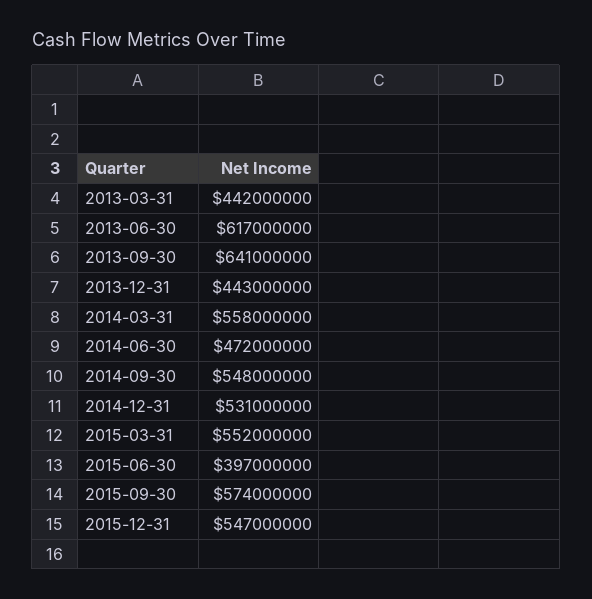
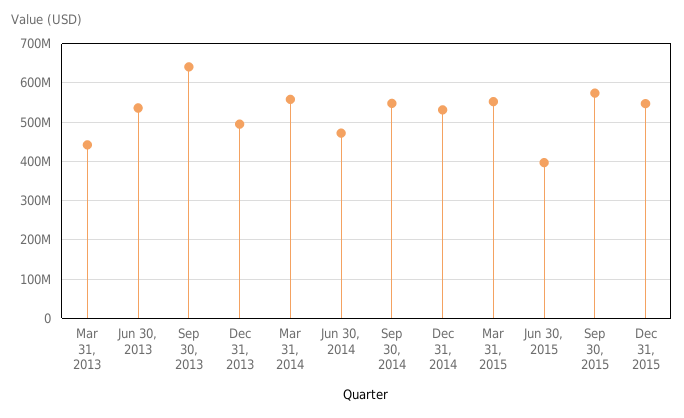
2013-06-30: 617000000 -> 540000000
2013-12-31: 443000000 -> 500000000

